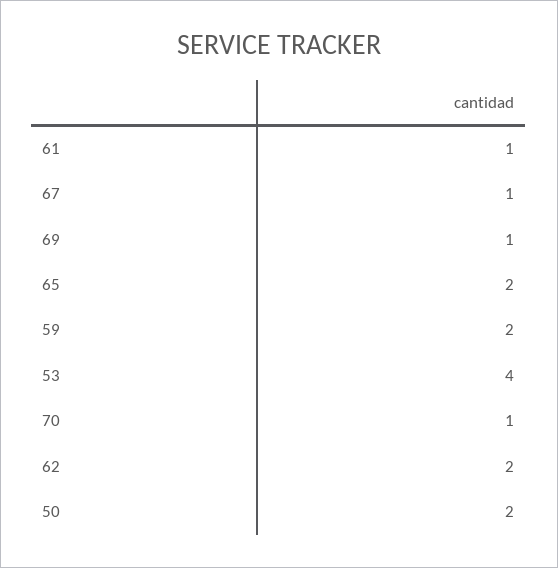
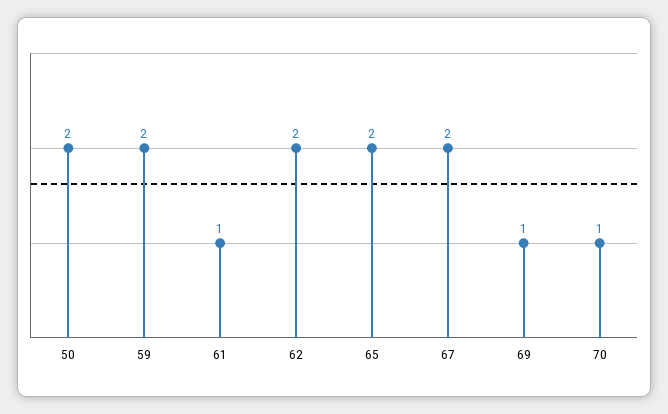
67: 1 -> 2
53: 4 -> none

